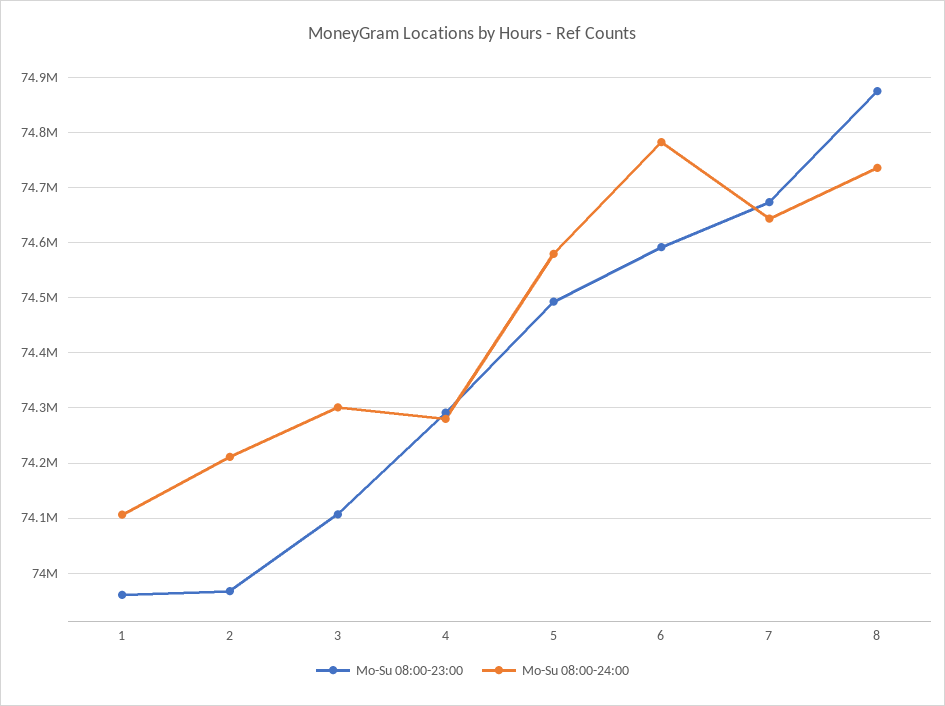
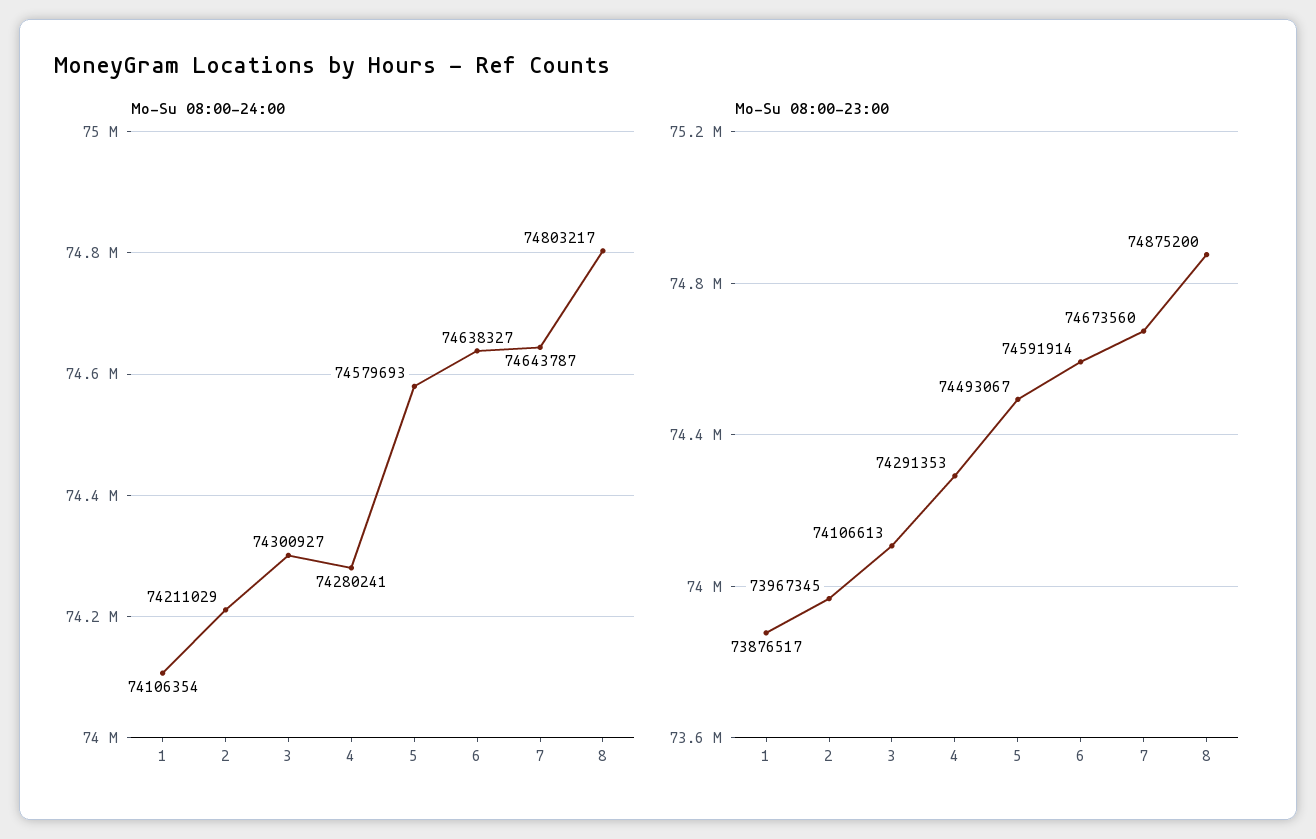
Mo-Su 08:00-23:00, 1: 73960000 -> 73876517
Mo-Su 08:00-24:00, 6: 74780000 -> 74638327
Mo-Su 08:00-24:00, 8: 74740000 -> 74803217

